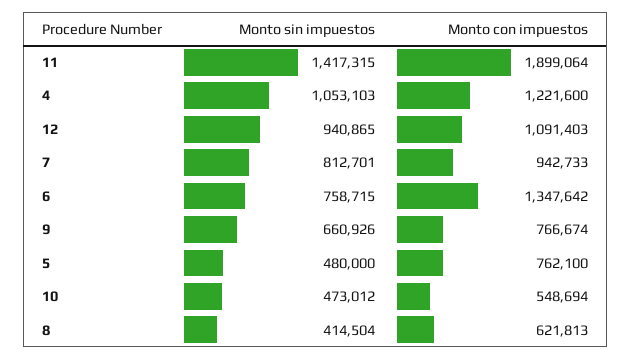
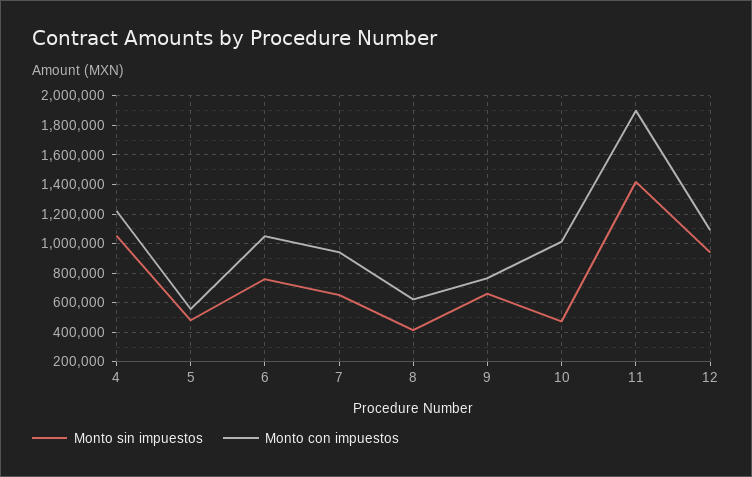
Monto sin impuestos, 7: 812701 -> 650000
Monto con impuestos, 6: 1347642 -> 1050000
Monto con impuestos, 5: 762100 -> 550000
Monto con impuestos, 10: 548694 -> 1000000

